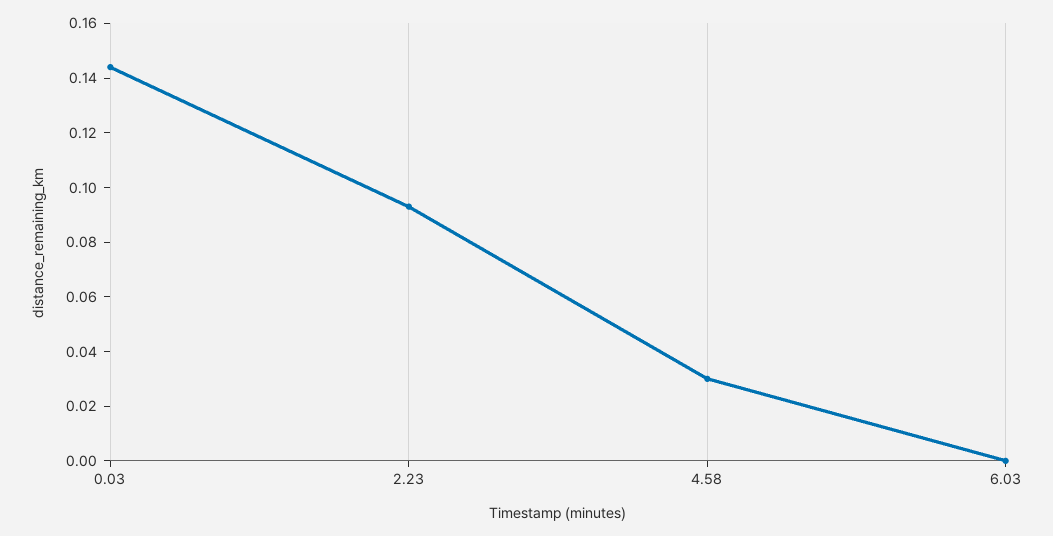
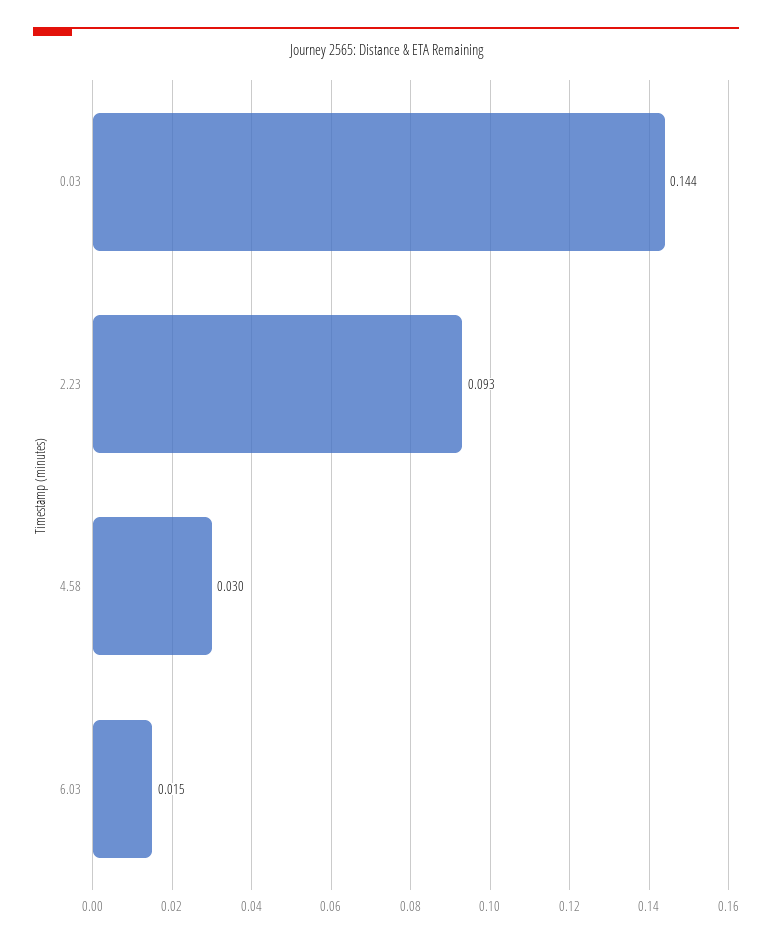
6.03: 0 -> 0.015

